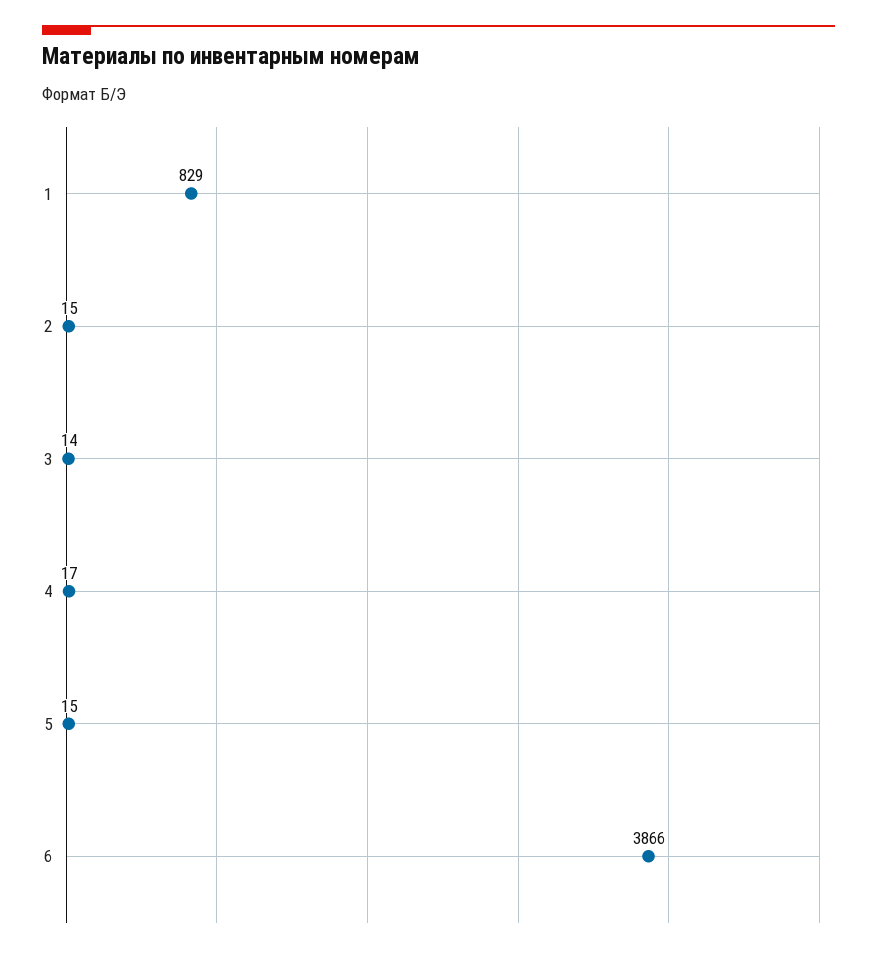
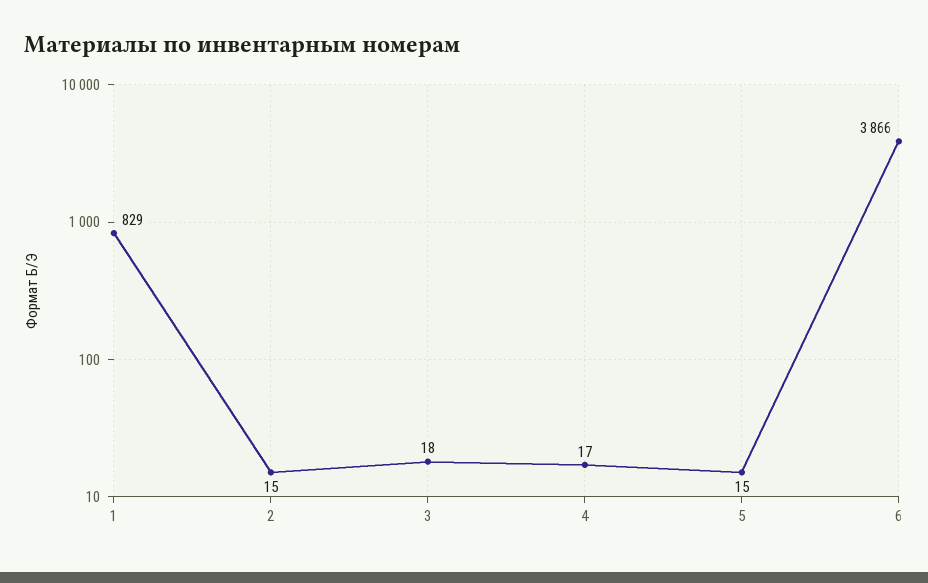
3: 14 -> 18

